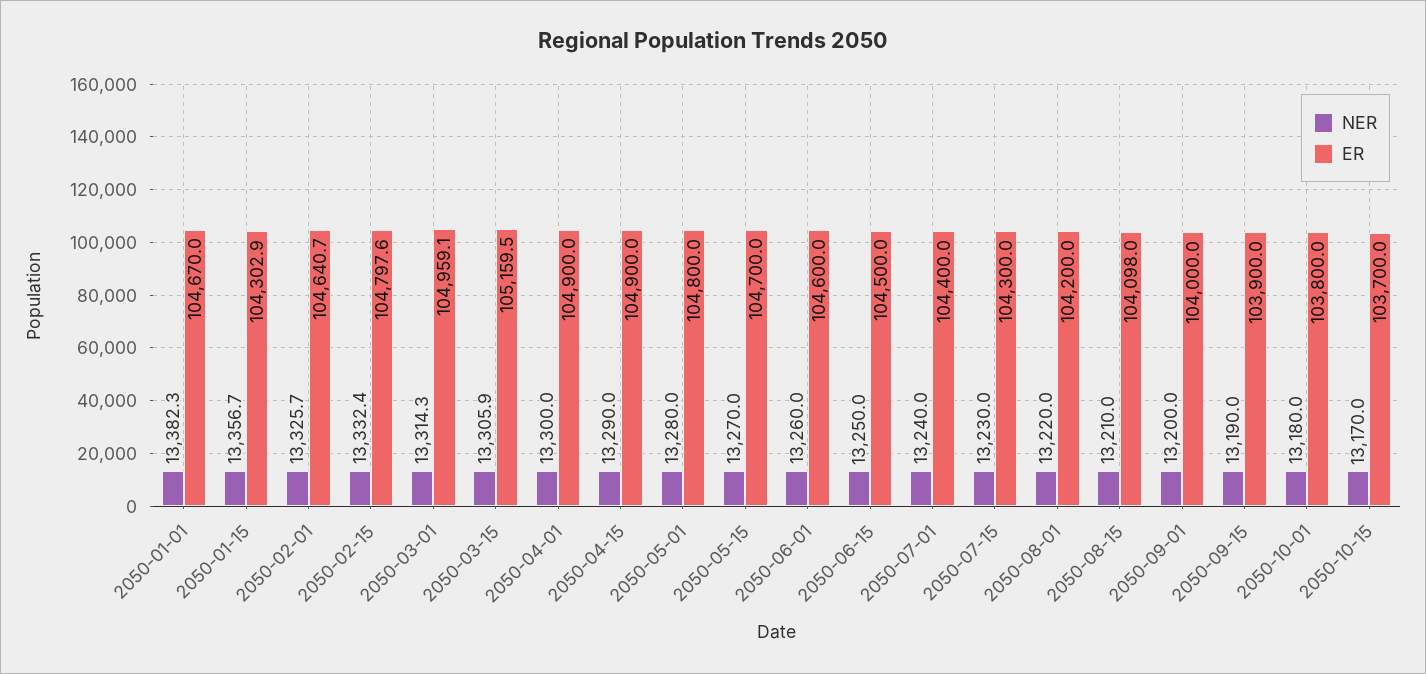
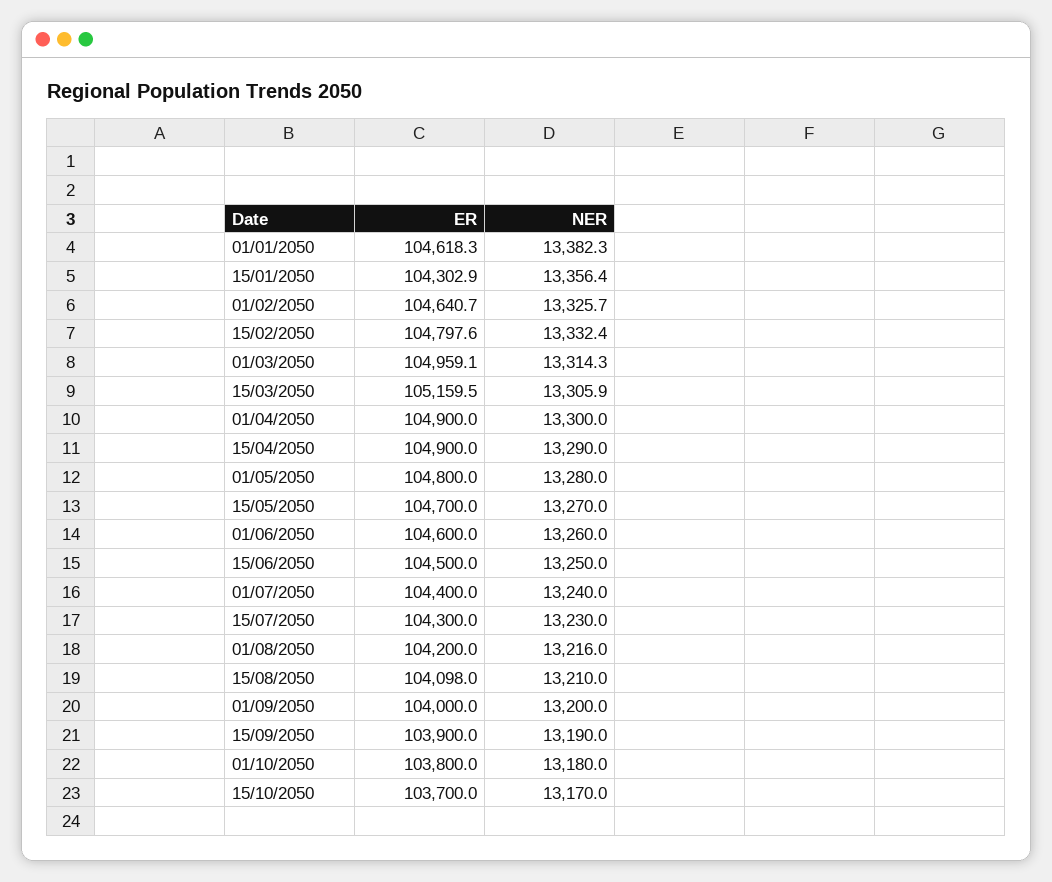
ER, 2050-01-01: 104670 -> 104618.3
NER, 2050-01-15: 13356.7 -> 13356.4
NER, 2050-08-01: 13220 -> 13216

